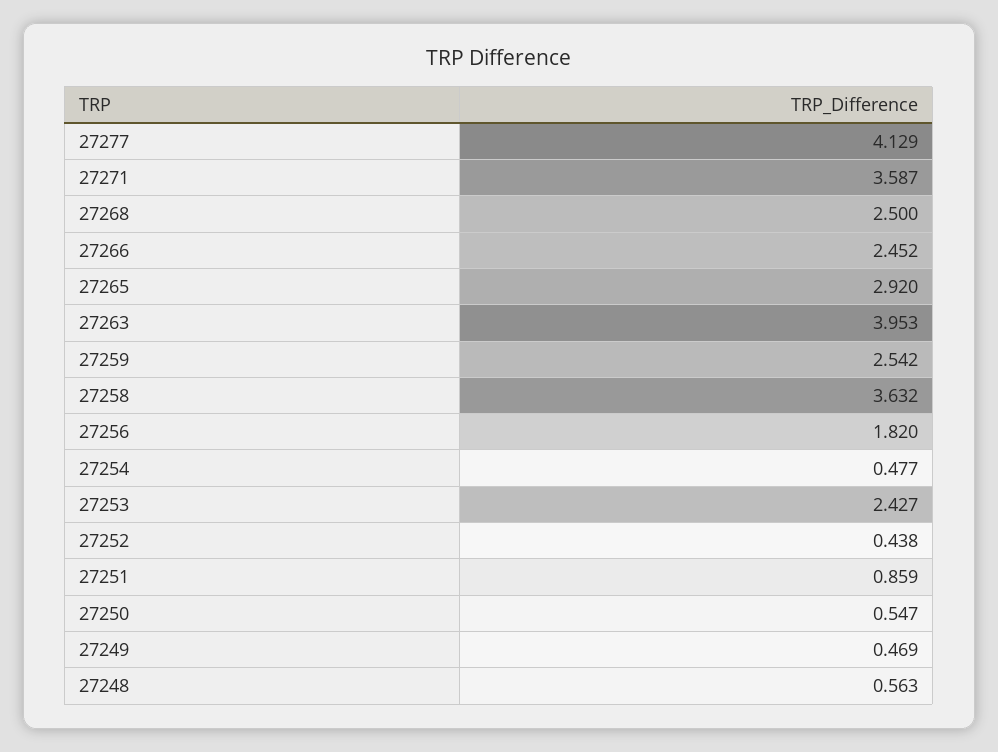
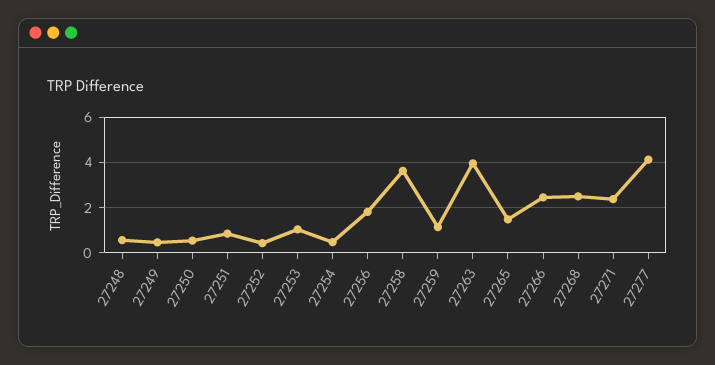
27271: 3.587 -> 2.5
27265: 2.92 -> 1.5
27259: 2.542 -> 1
27253: 2.427 -> 1

